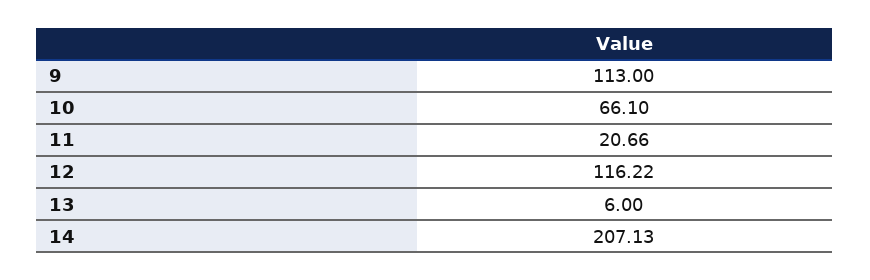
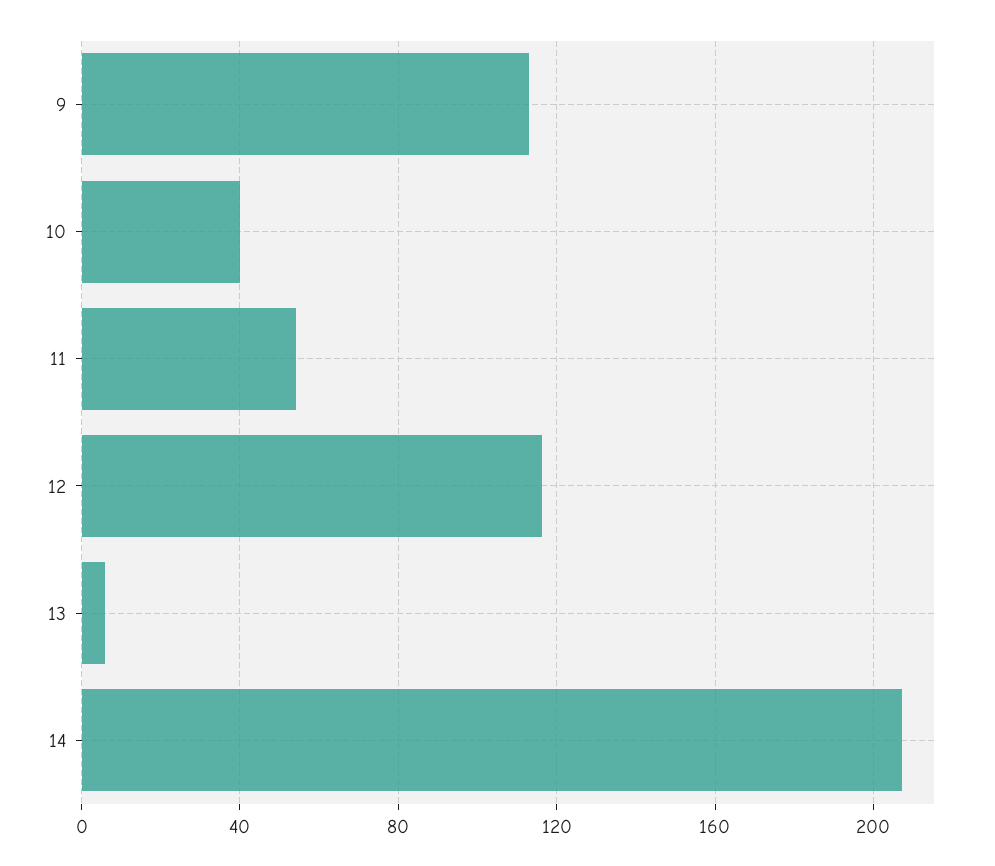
10: 66.1 -> 40
11: 20.66 -> 55

